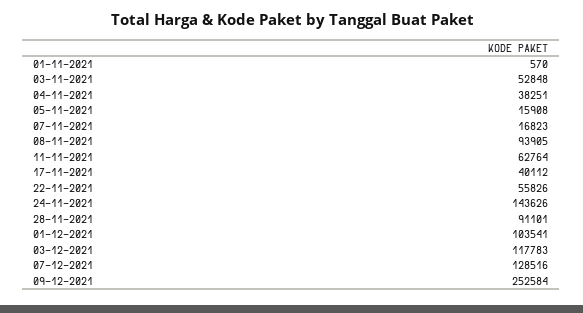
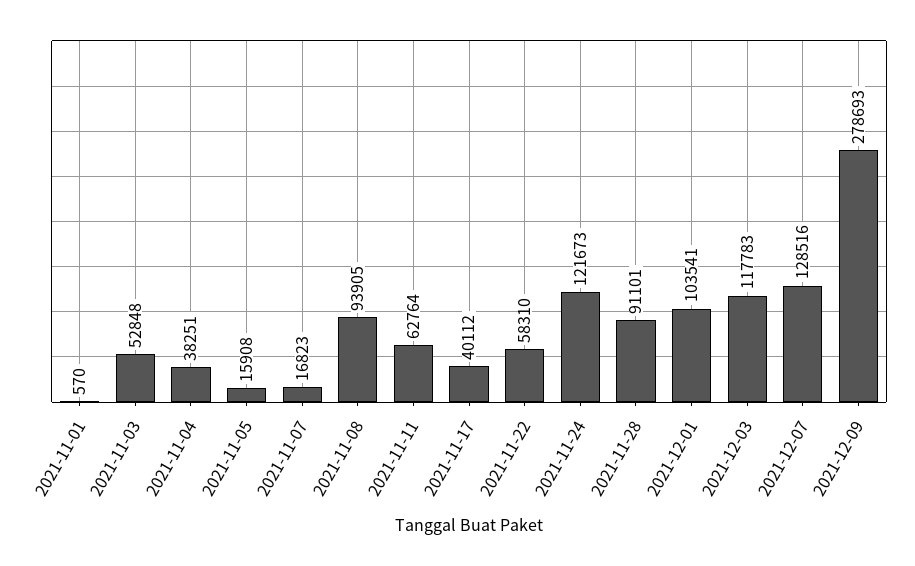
22-11-2021: 55826 -> 58310
24-11-2021: 143626 -> 121673
09-12-2021: 252584 -> 278693

